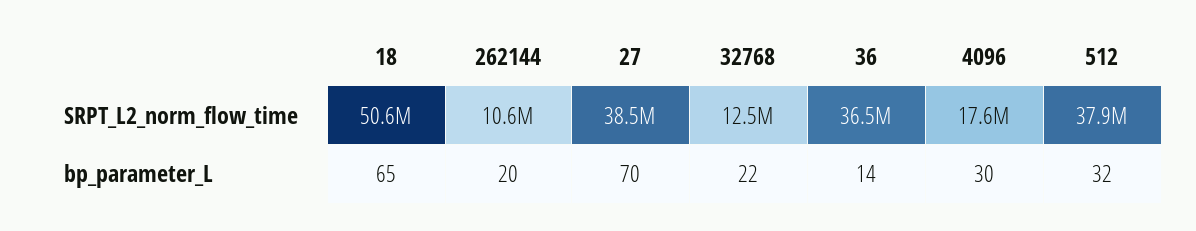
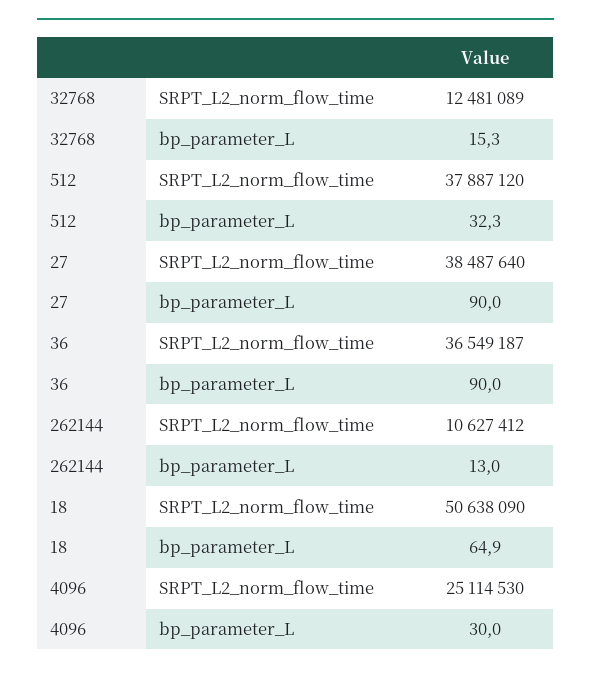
4096, SRPT_L2_norm_flow_time: 17600000 -> 25114530
262144, bp_parameter_L: 20 -> 13
27, bp_parameter_L: 70 -> 90
32768, bp_parameter_L: 22 -> 15.3
36, bp_parameter_L: 14 -> 90

